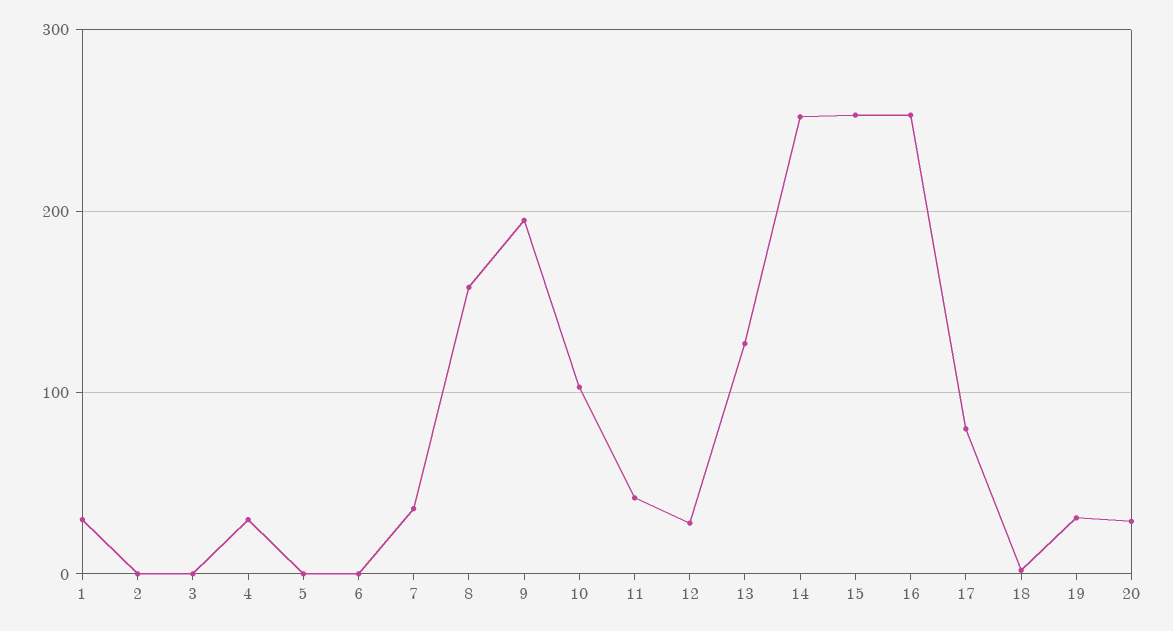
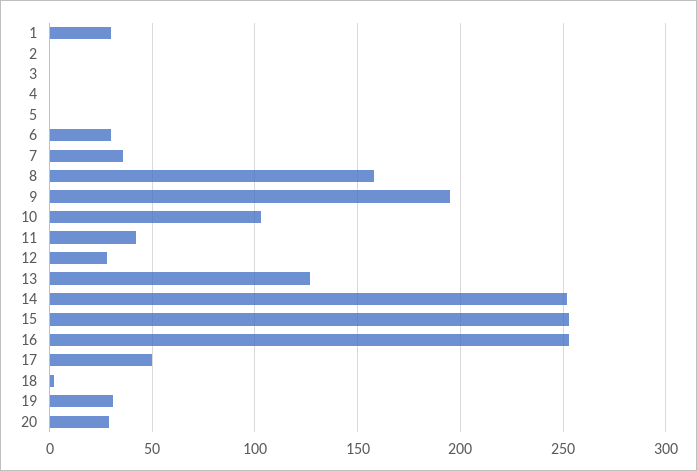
4: 30 -> 0
6: 0 -> 30
17: 80 -> 50

